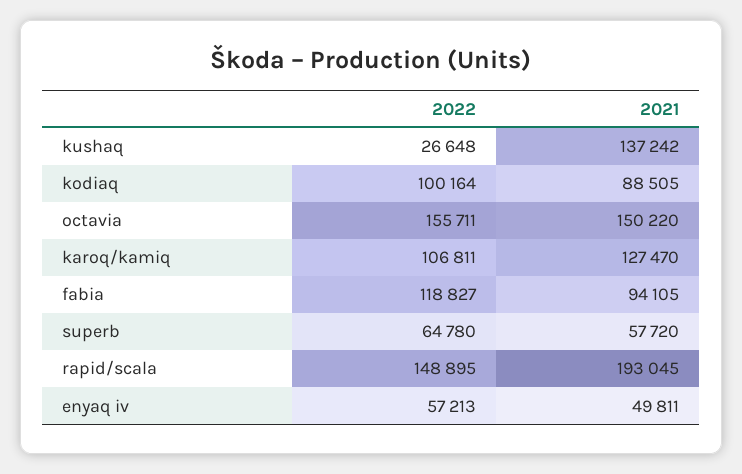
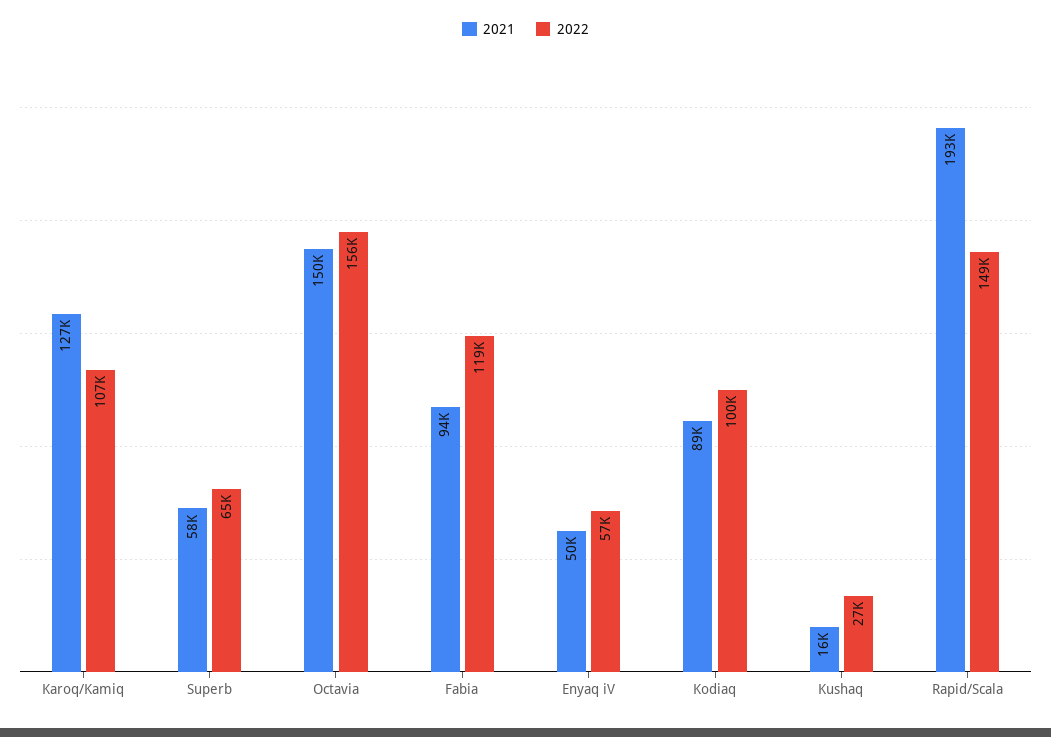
2021, kushaq: 137242 -> 16000

